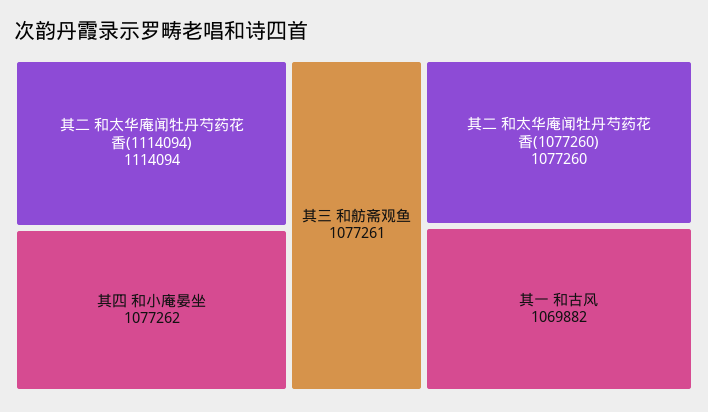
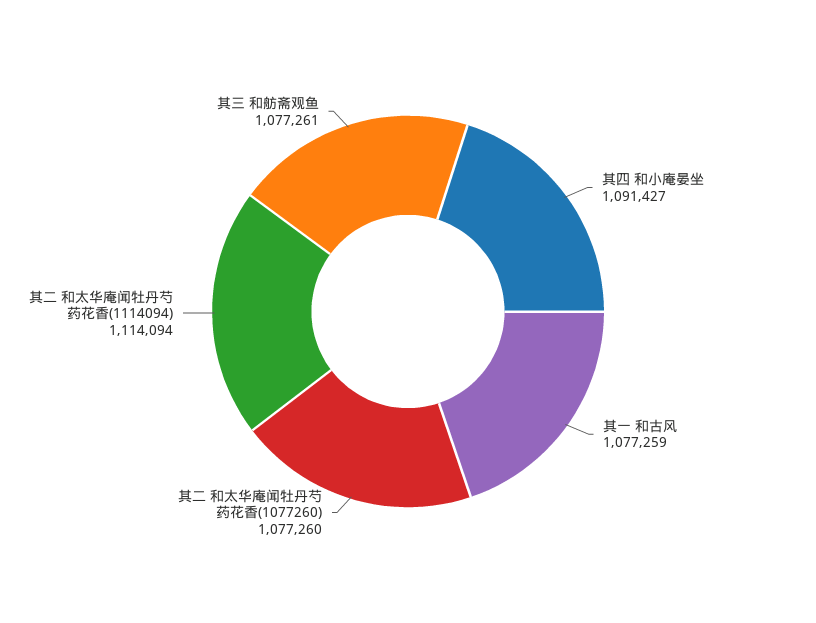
其四 和小庵晏坐: 1077262 -> 1091427
其一 和古风: 1069882 -> 1077259

